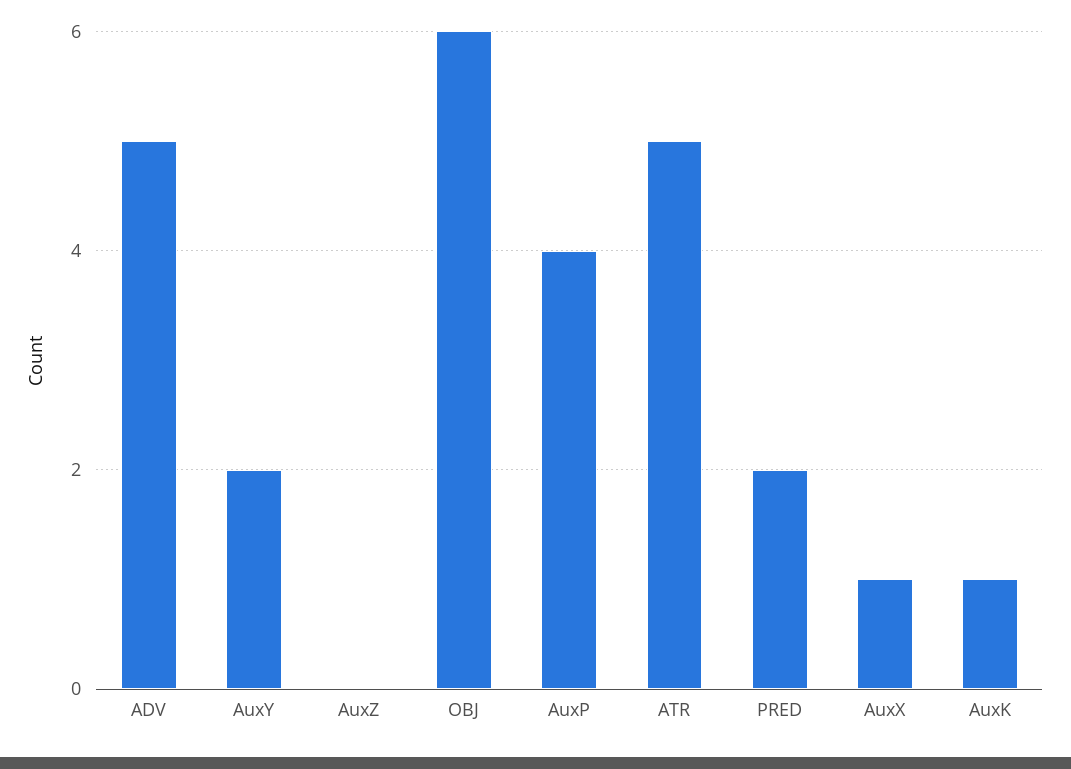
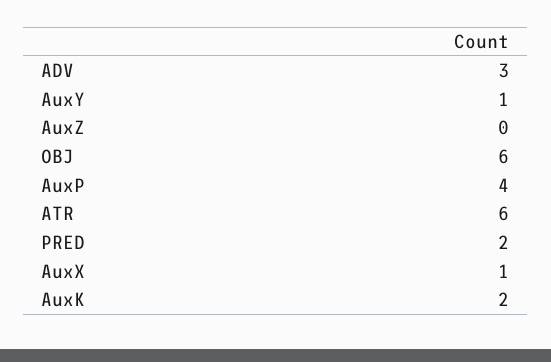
ADV: 5 -> 3
AuxY: 2 -> 1
ATR: 5 -> 6
AuxK: 1 -> 2

